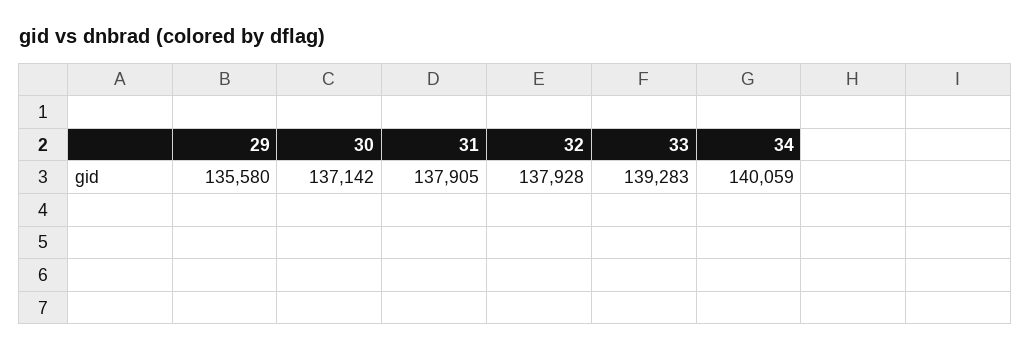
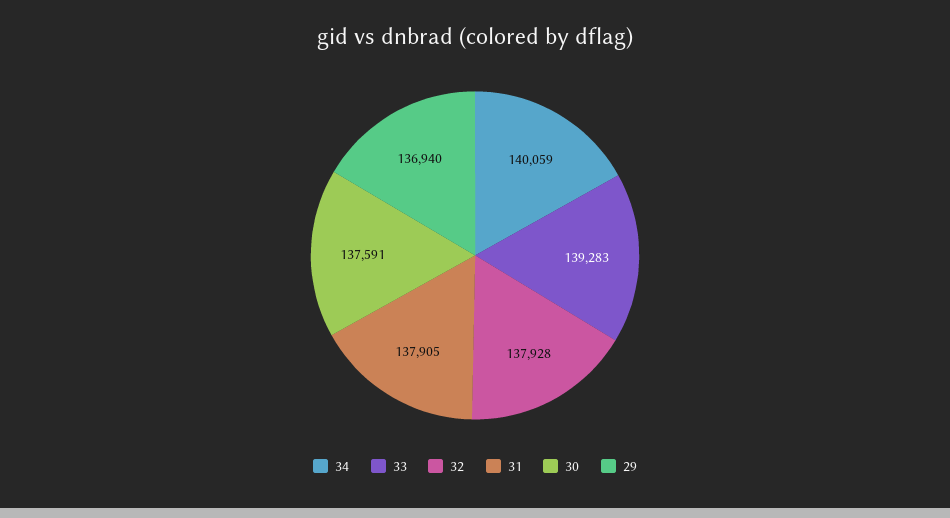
29: 135580 -> 136940
30: 137142 -> 137591

